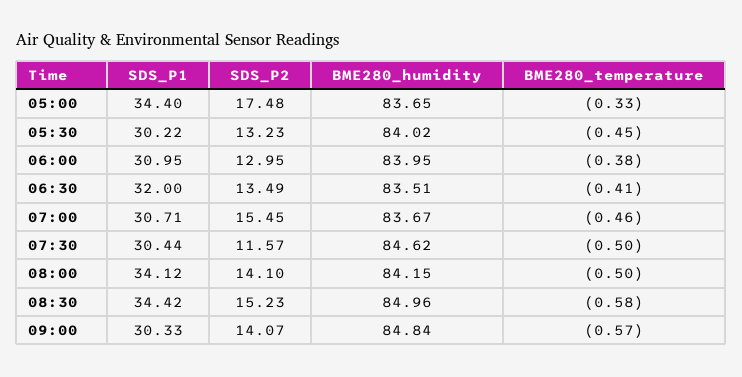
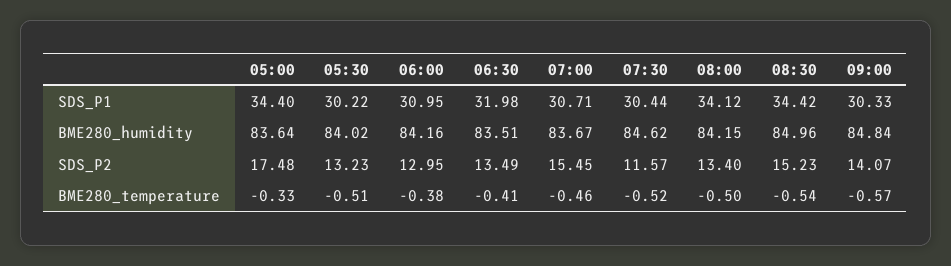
BME280_humidity, 05:00: 83.65 -> 83.64
BME280_temperature, 05:30: -0.45 -> -0.51
BME280_humidity, 06:00: 83.95 -> 84.16
SDS_P1, 06:30: 32 -> 31.98
BME280_temperature, 07:30: -0.5 -> -0.52
SDS_P2, 08:00: 14.1 -> 13.4
BME280_temperature, 08:30: -0.58 -> -0.54

